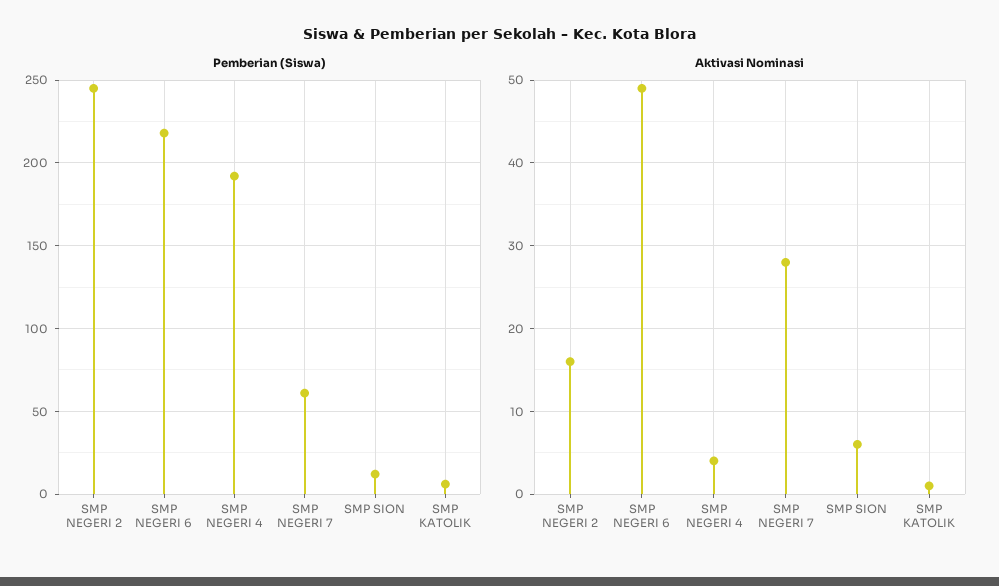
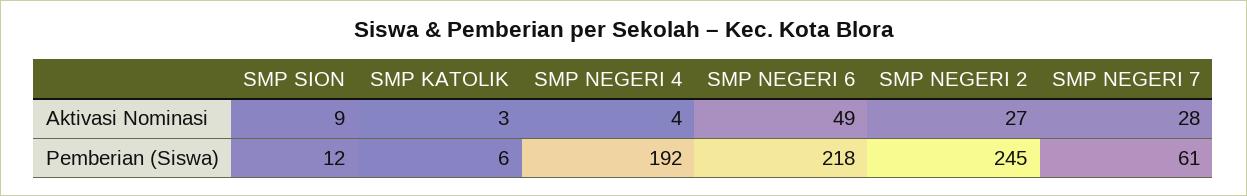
Aktivasi Nominasi, SMP NEGERI 2: 16 -> 27
Aktivasi Nominasi, SMP SION: 6 -> 9
Aktivasi Nominasi, SMP KATOLIK: 1 -> 3

